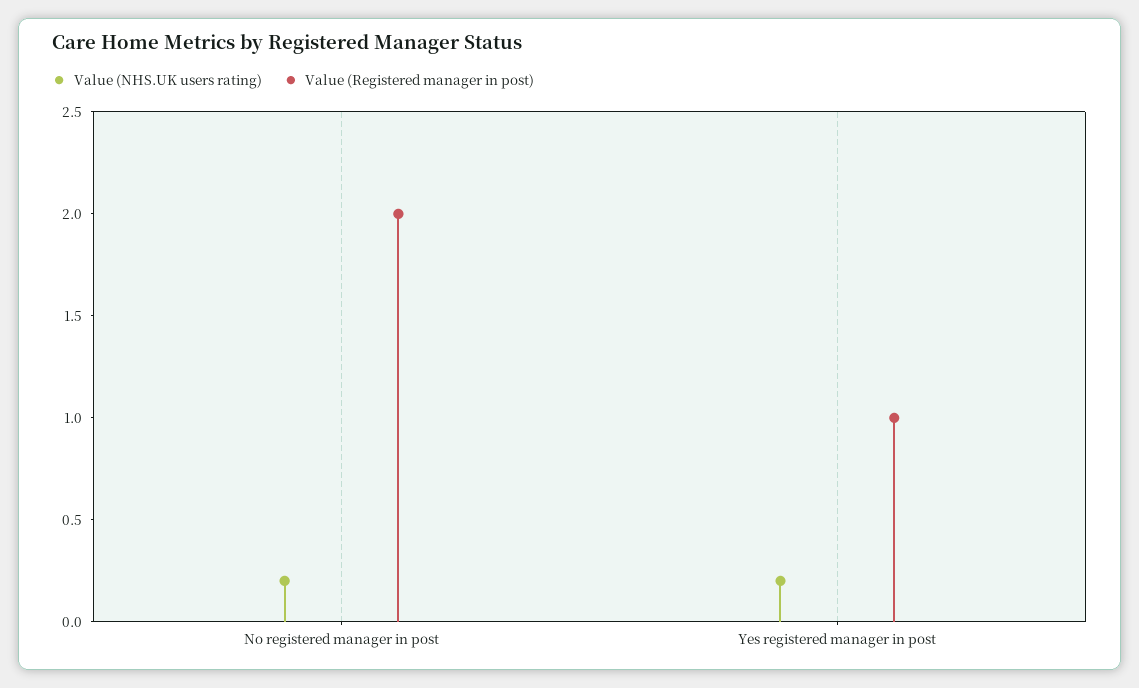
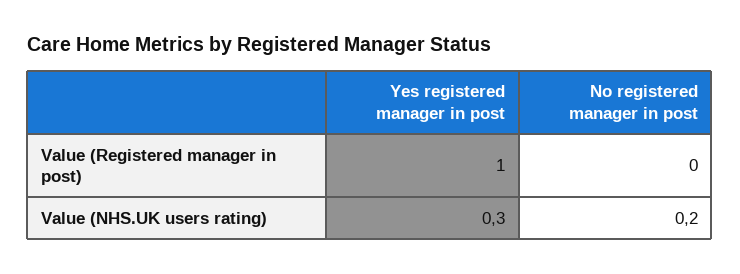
Value (Registered manager in post), No registered manager in post: 2 -> 0
Value (NHS.UK users rating), Yes registered manager in post: 0.2 -> 0.3

